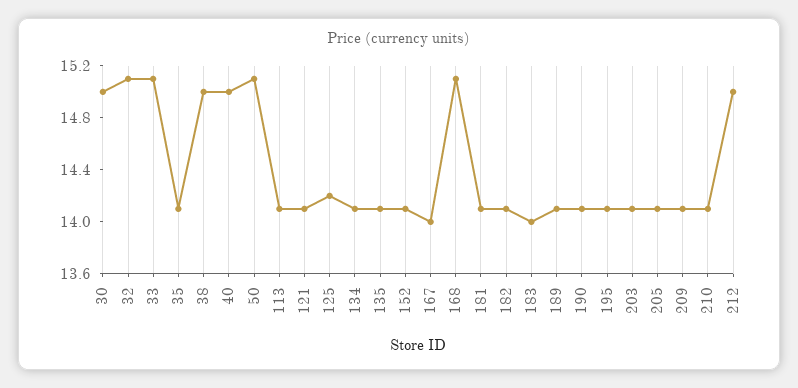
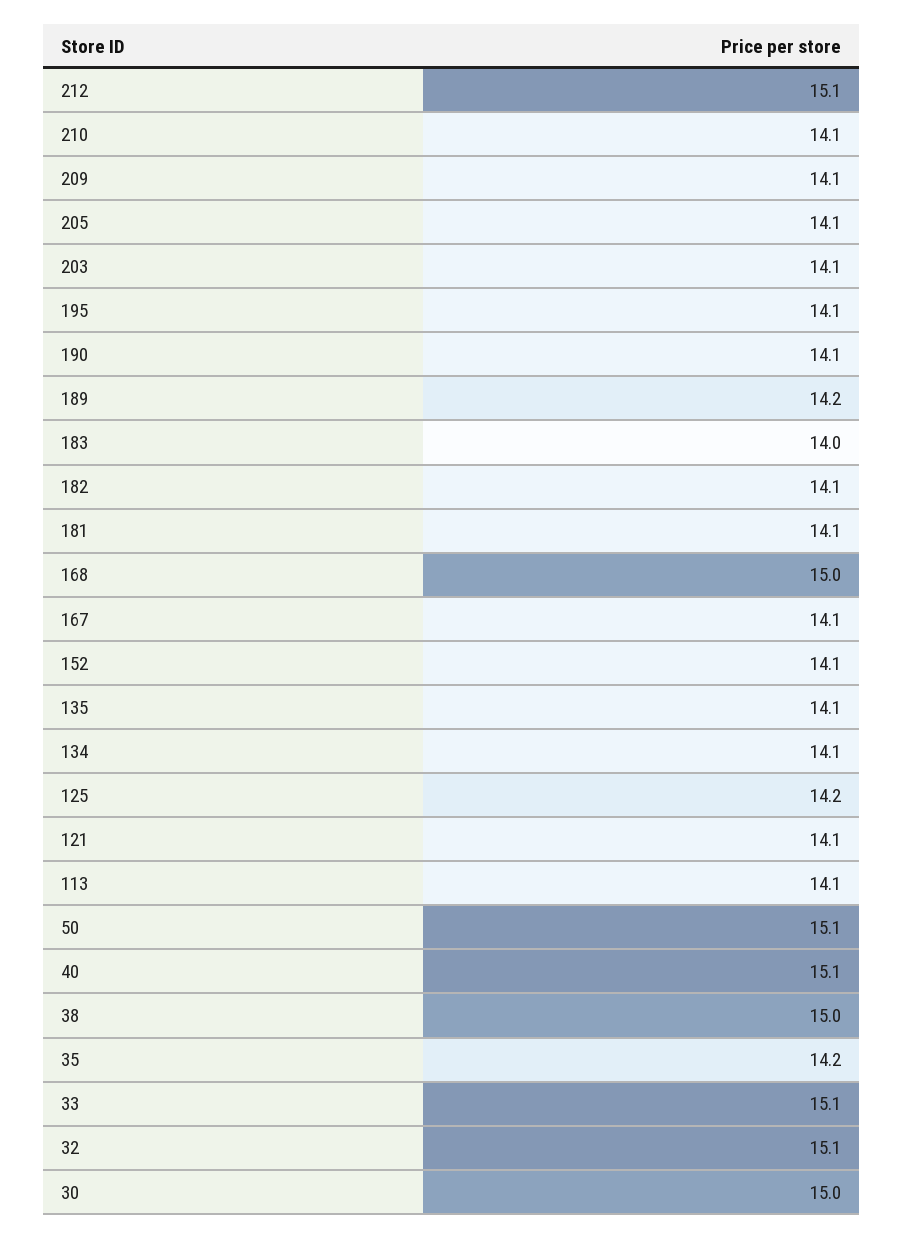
35: 14.1 -> 14.2
40: 15 -> 15.1
167: 14 -> 14.1
168: 15.1 -> 15
189: 14.1 -> 14.2
212: 15 -> 15.1

